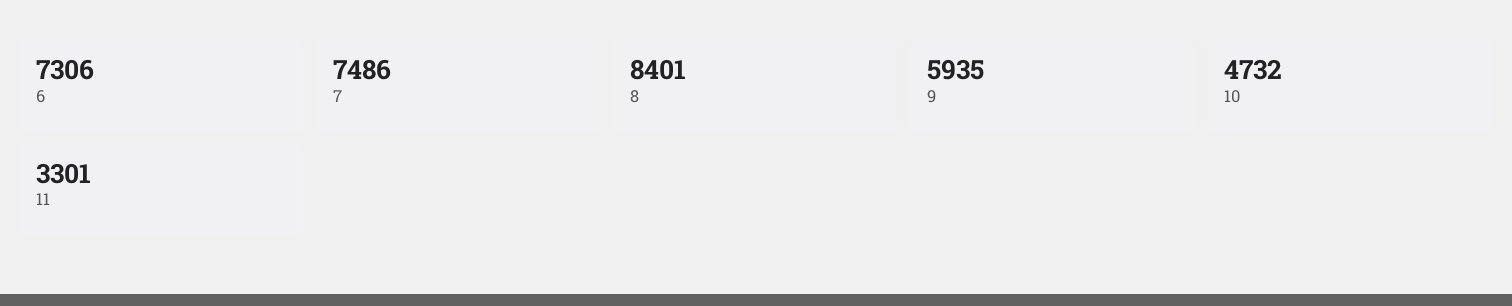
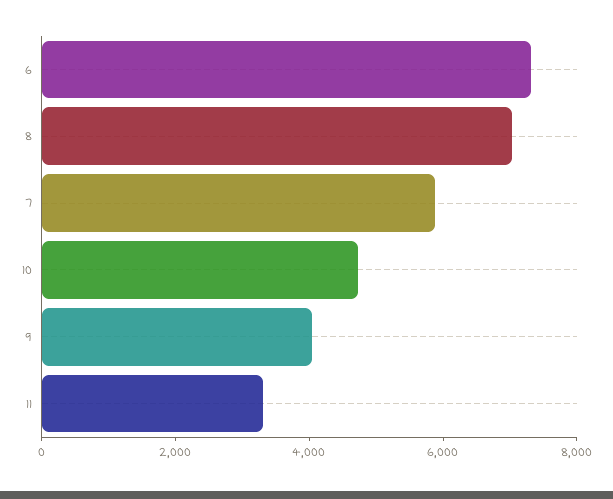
7: 7486 -> 6000
8: 8401 -> 7000
9: 5935 -> 4000

